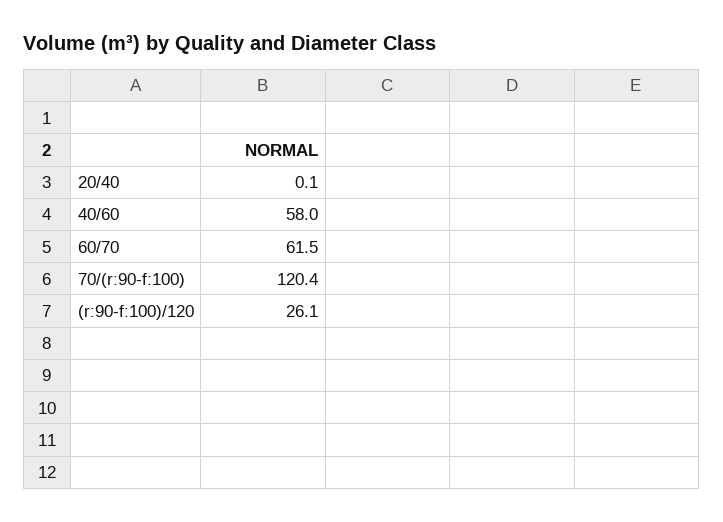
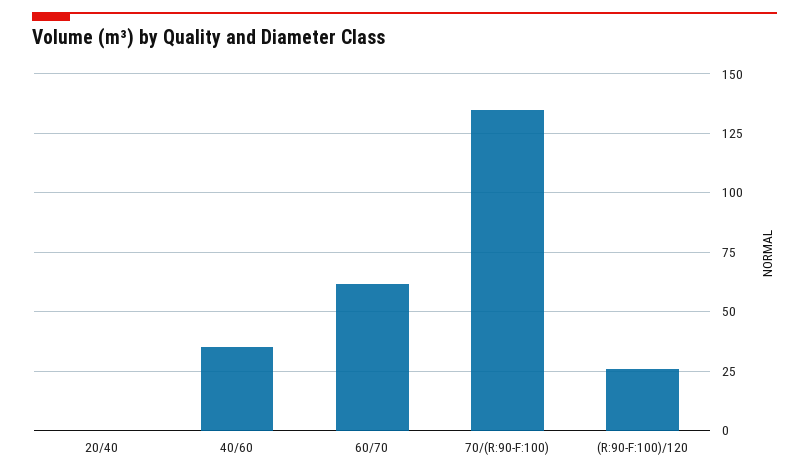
40/60: 58 -> 35
70/(r:90-f:100): 120.4 -> 135

